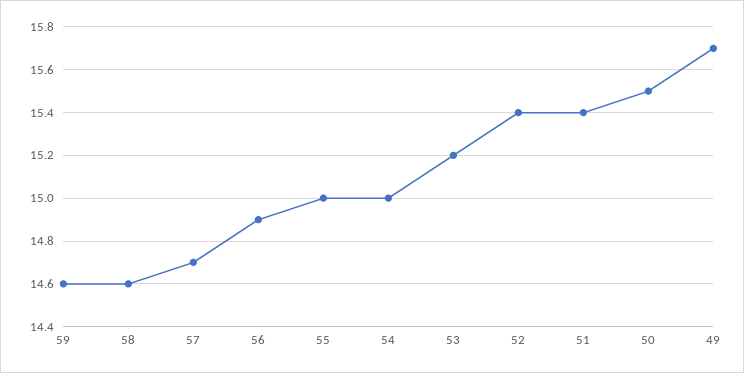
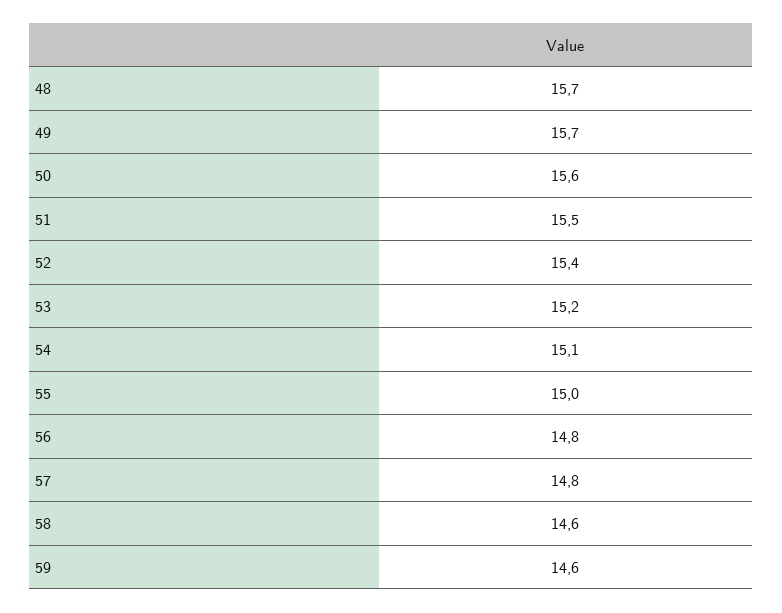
57: 14.7 -> 14.8
56: 14.9 -> 14.8
54: 15 -> 15.1
51: 15.4 -> 15.5
50: 15.5 -> 15.6
48: none -> 15.7

